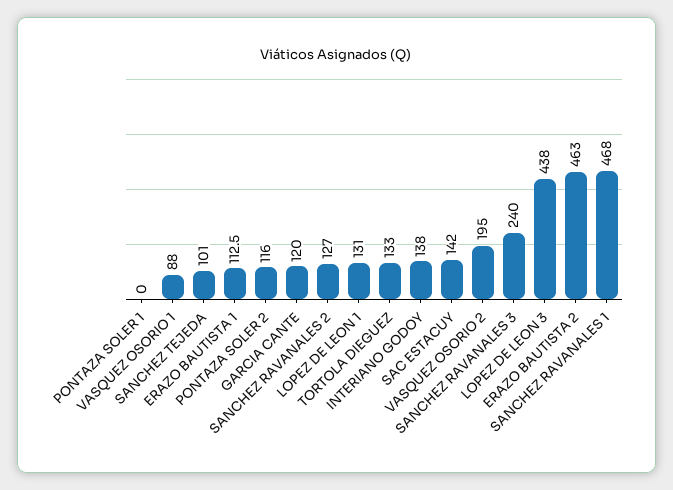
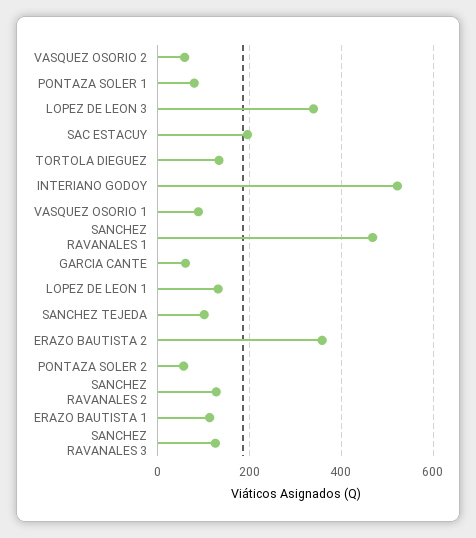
PONTAZA SOLER 1: 0 -> 80
PONTAZA SOLER 2: 116 -> 60
GARCIA CANTE: 120 -> 60
INTERIANO GODOY: 138 -> 520
SAC ESTACUY: 142 -> 200
VASQUEZ OSORIO 2: 195 -> 60
SANCHEZ RAVANALES 3: 240 -> 120
LOPEZ DE LEON 3: 438 -> 340
ERAZO BAUTISTA 2: 463 -> 360

